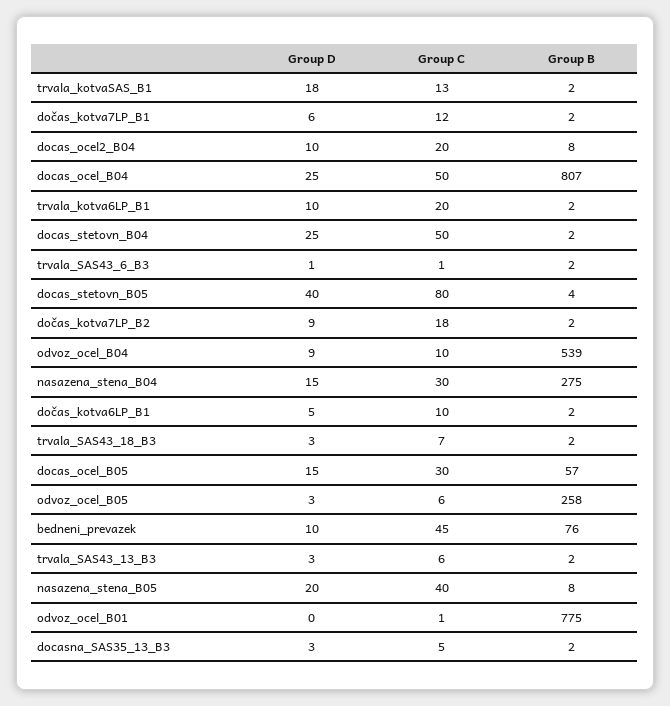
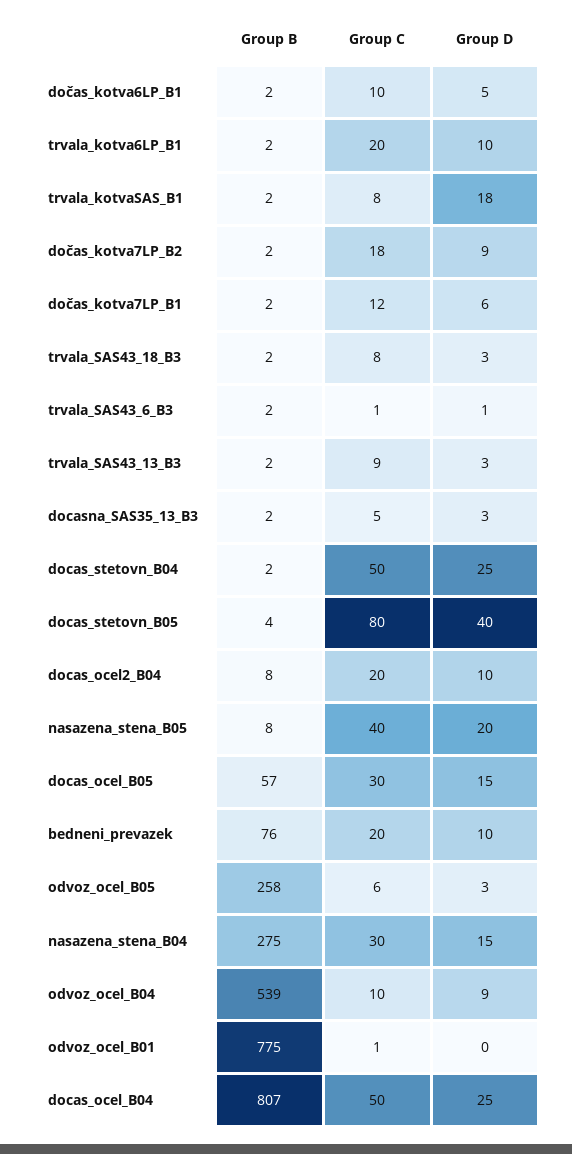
Group C, trvala_kotvaSAS_B1: 13 -> 8
Group C, trvala_SAS43_18_B3: 7 -> 8
Group C, bedneni_prevazek: 45 -> 20
Group C, trvala_SAS43_13_B3: 6 -> 9

